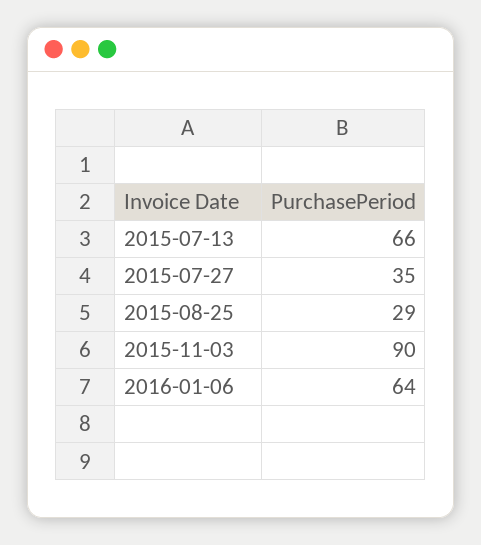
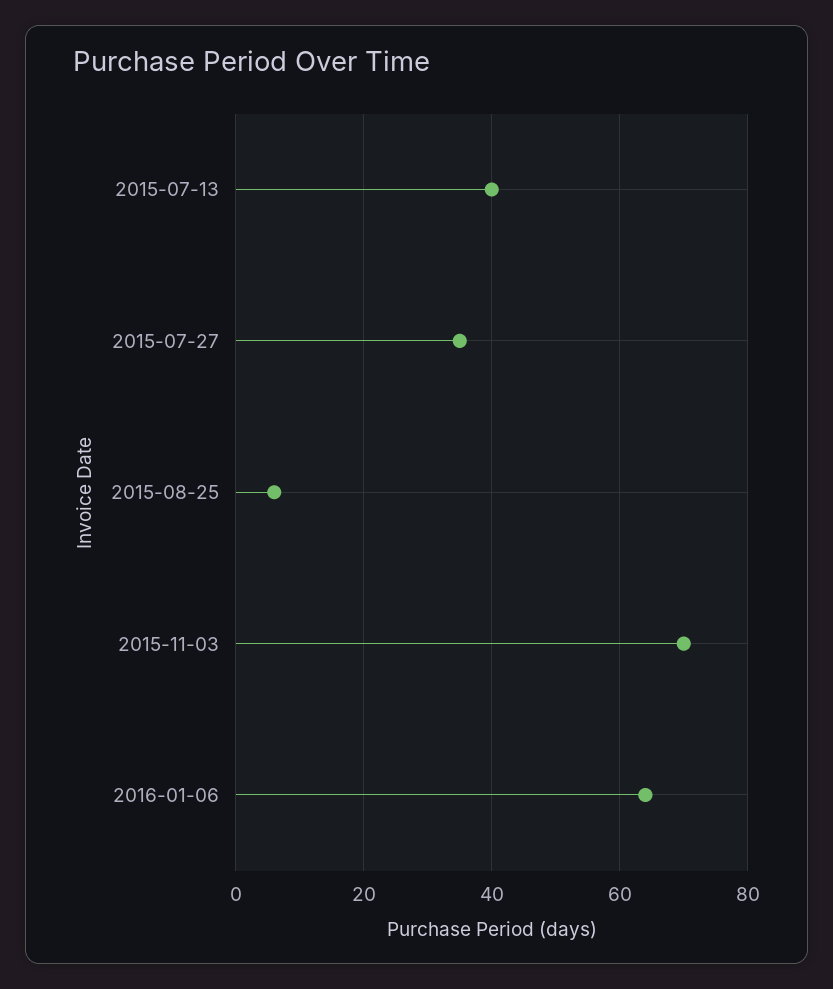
2015-07-13: 66 -> 40
2015-08-25: 29 -> 5
2015-11-03: 90 -> 70

